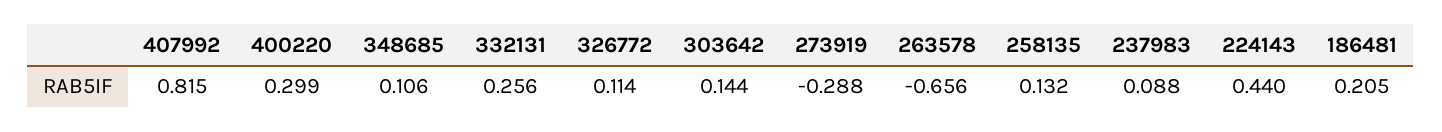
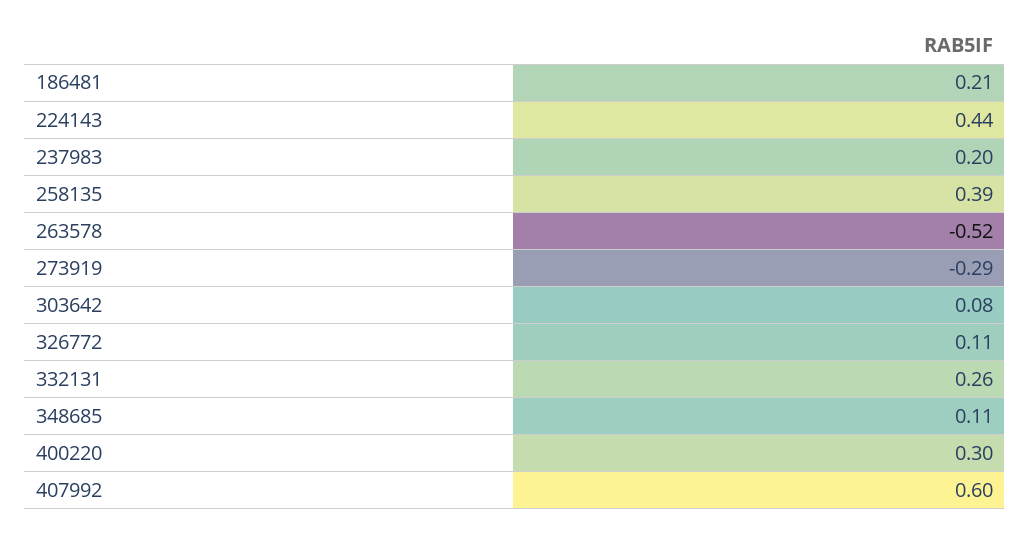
407992: 0.815 -> 0.6
303642: 0.144 -> 0.08
263578: -0.656 -> -0.52
258135: 0.132 -> 0.39
237983: 0.088 -> 0.2

